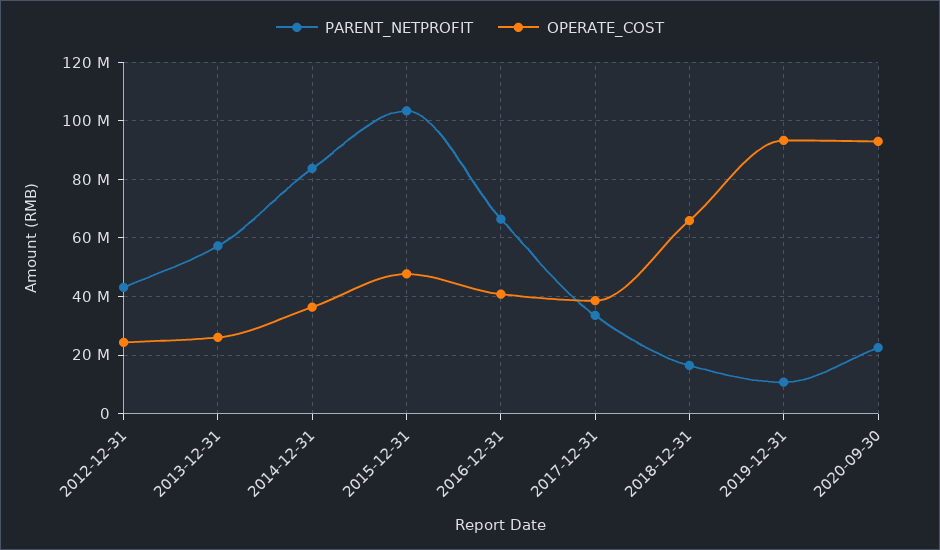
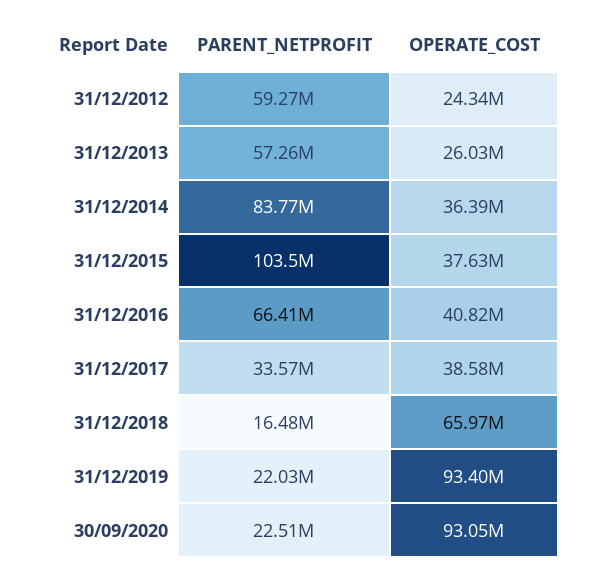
PARENT_NETPROFIT, 2012-12-31: 42500000 -> 59270000
OPERATE_COST, 2015-12-31: 47500000 -> 37630000
PARENT_NETPROFIT, 2019-12-31: 10000000 -> 22030000

